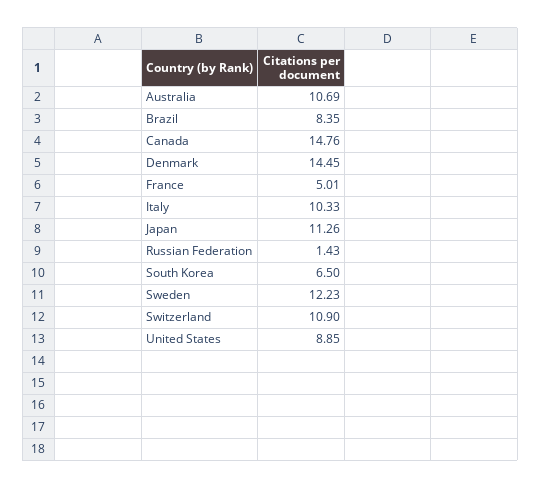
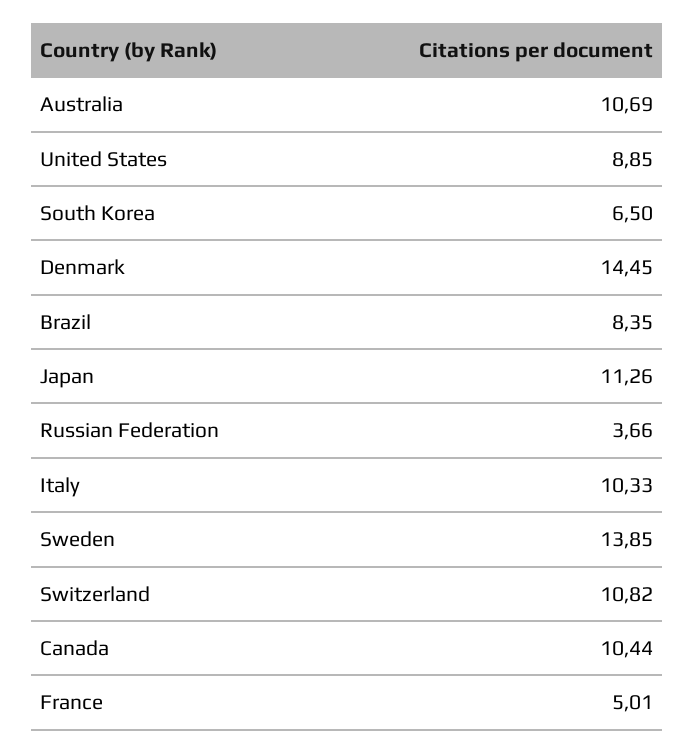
Canada: 14.76 -> 10.44
Russian Federation: 1.43 -> 3.66
Sweden: 12.23 -> 13.85
Switzerland: 10.9 -> 10.82

